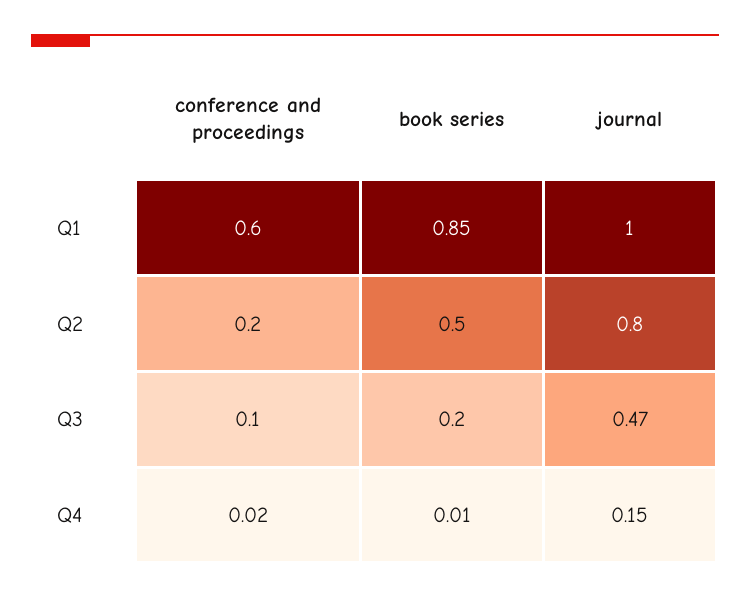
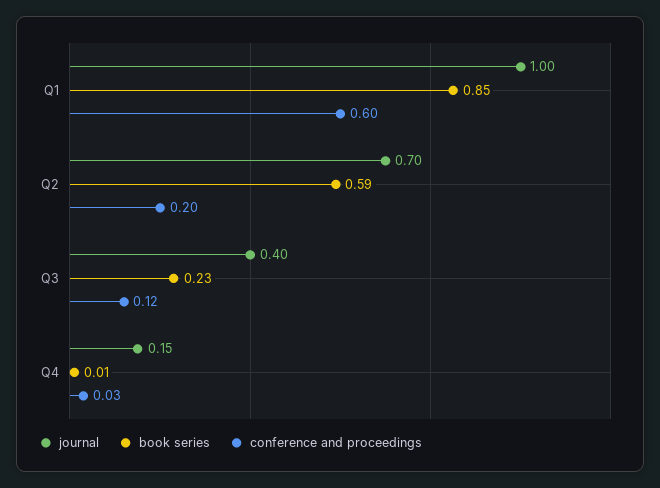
book series, Q2: 0.5 -> 0.59
journal, Q2: 0.8 -> 0.7
conference and proceedings, Q3: 0.1 -> 0.12
book series, Q3: 0.2 -> 0.23
journal, Q3: 0.47 -> 0.4
conference and proceedings, Q4: 0.02 -> 0.03

